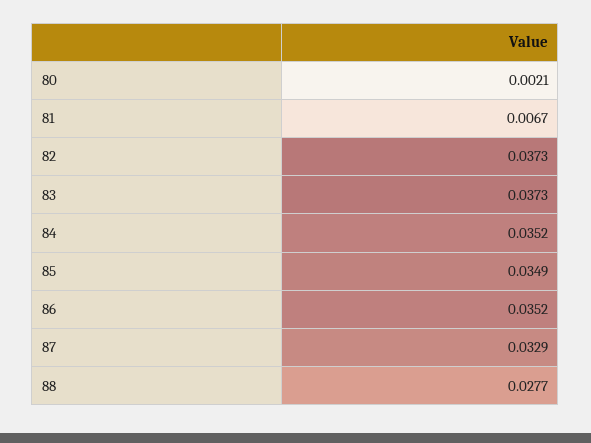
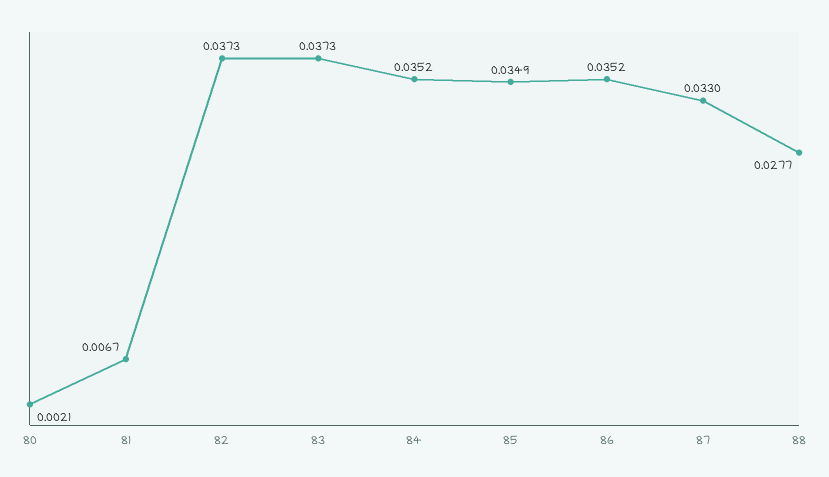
87: 0.0329 -> 0.033

